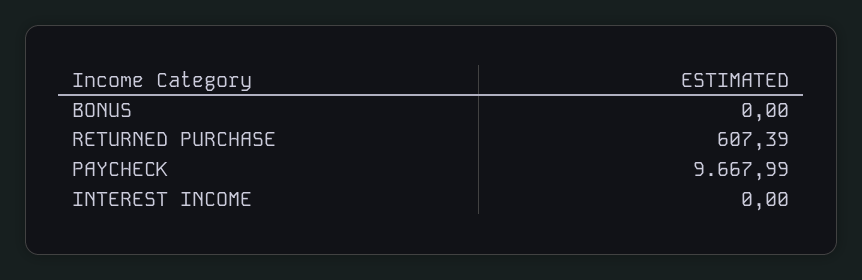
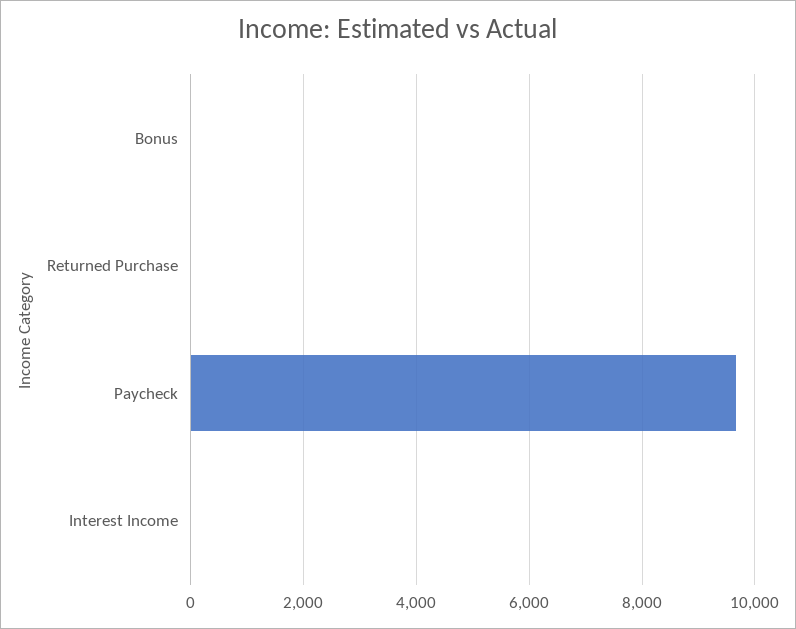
RETURNED PURCHASE: 607.39 -> 0

